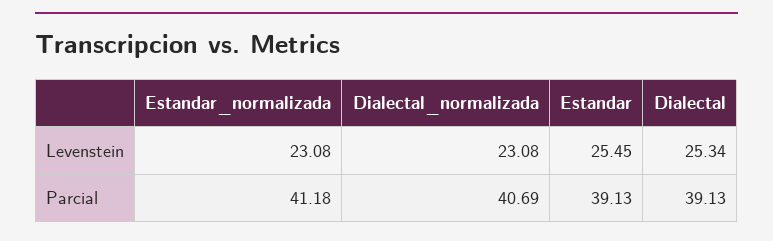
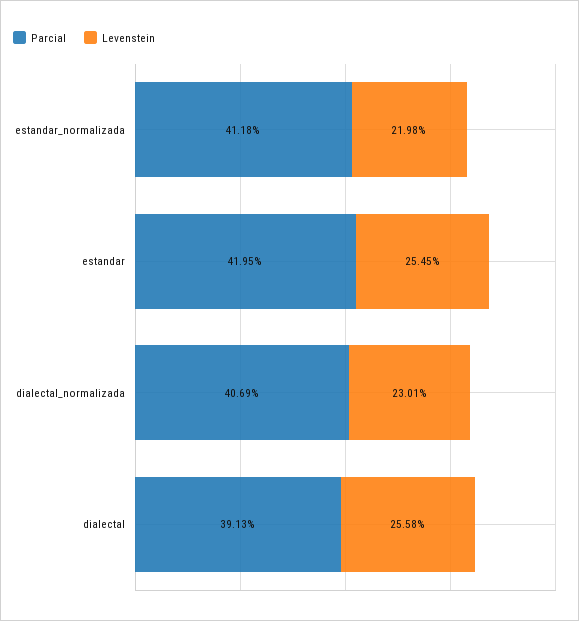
Levenstein, Estandar_normalizada: 23.08 -> 21.98
Levenstein, Dialectal_normalizada: 23.08 -> 23.01
Levenstein, Dialectal: 25.34 -> 25.58
Parcial, Estandar: 39.13 -> 41.95

